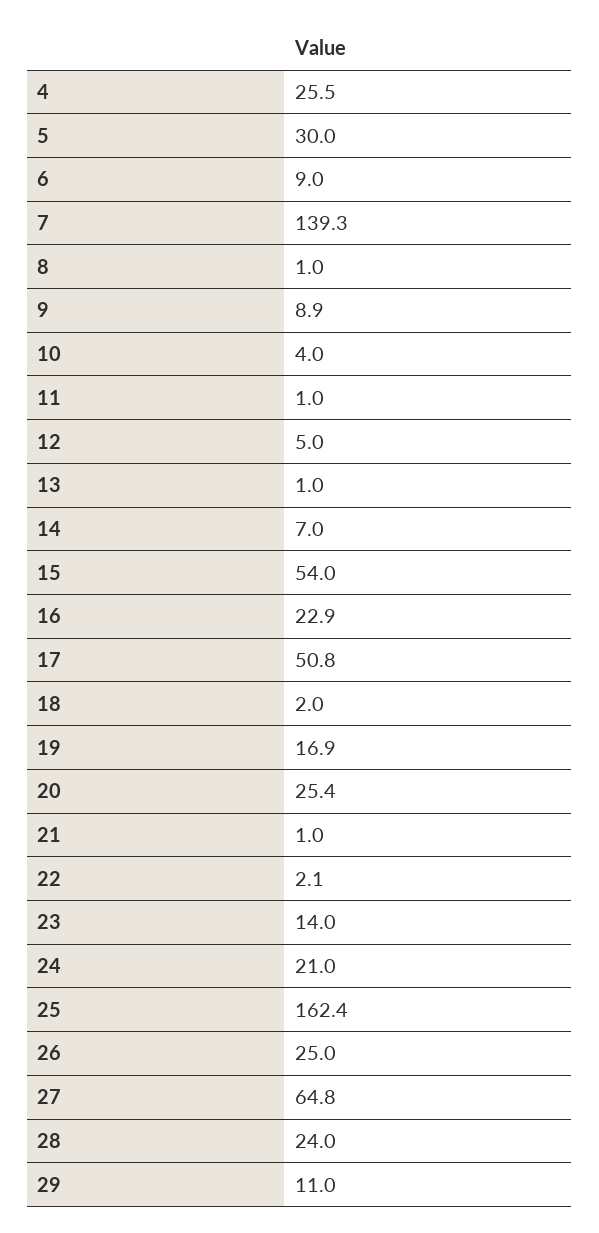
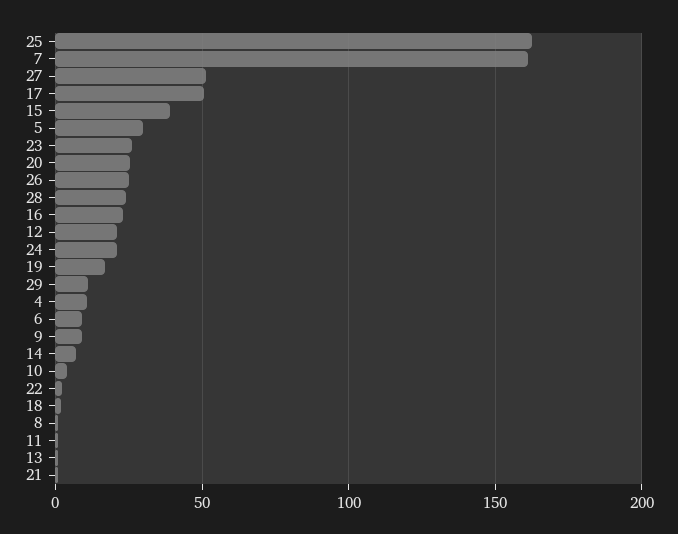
4: 25.5 -> 10
7: 139.3 -> 160
12: 5 -> 20
15: 54 -> 40
23: 14 -> 25
27: 64.8 -> 50

